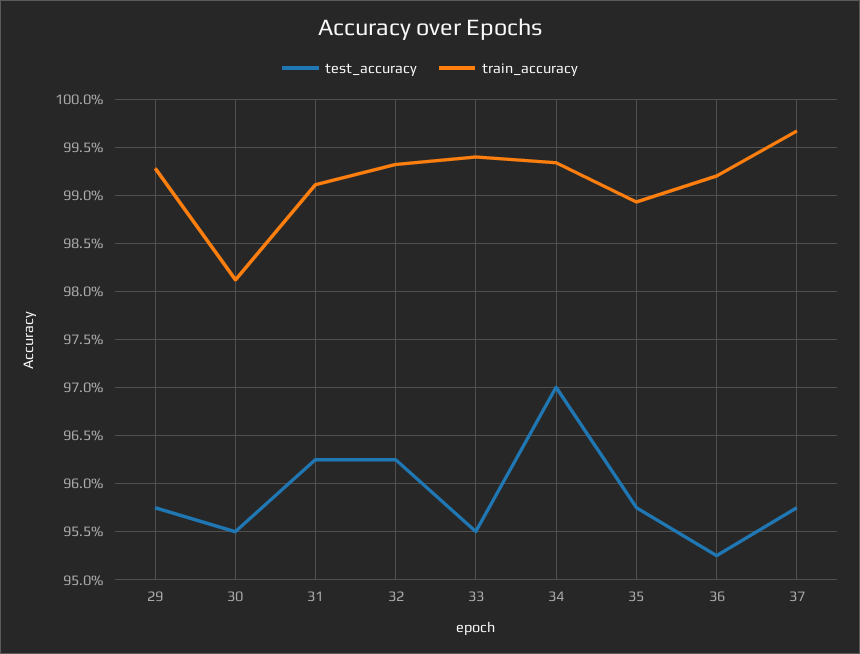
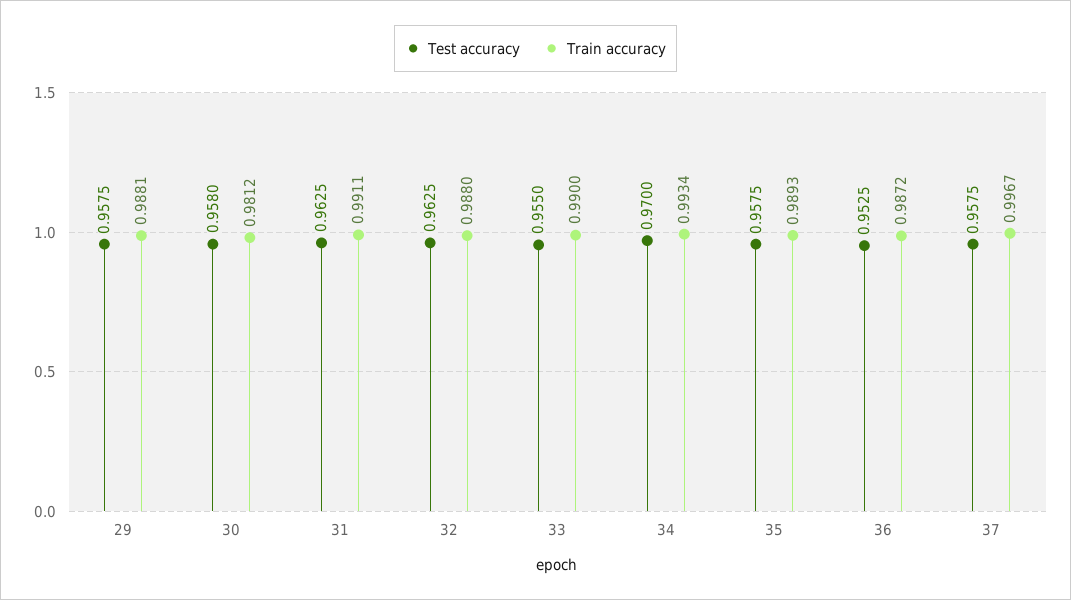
train_accuracy, 29: 0.993 -> 0.9881
test_accuracy, 30: 0.955 -> 0.958
train_accuracy, 32: 0.993 -> 0.988
train_accuracy, 33: 0.994 -> 0.99
train_accuracy, 36: 0.992 -> 0.9872

